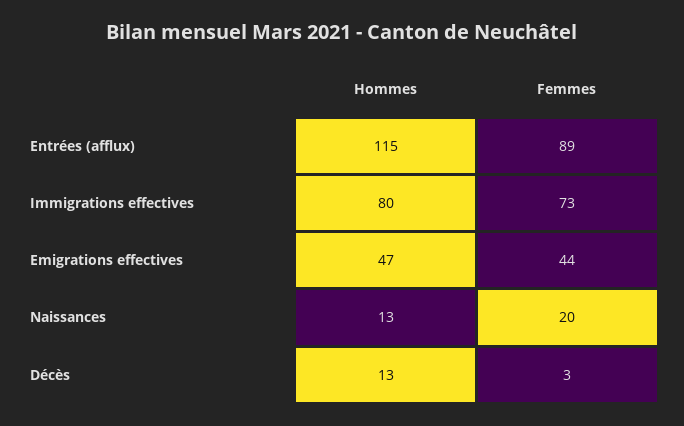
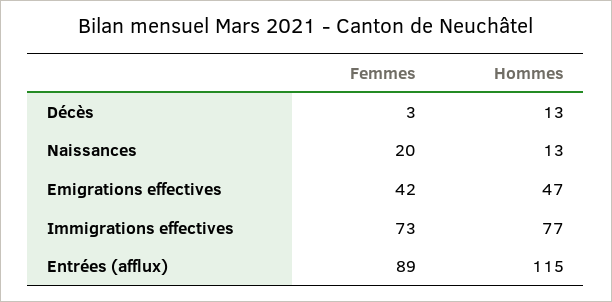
Hommes, Immigrations effectives: 80 -> 77
Femmes, Emigrations effectives: 44 -> 42

